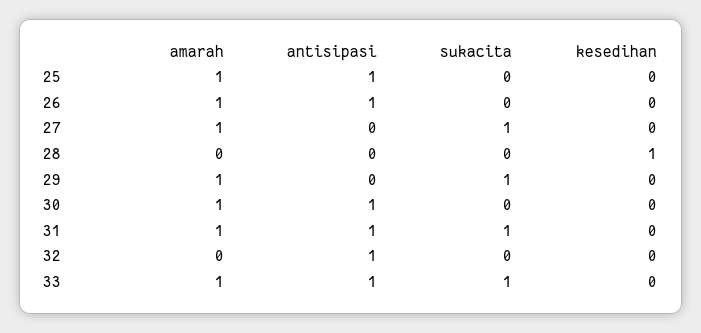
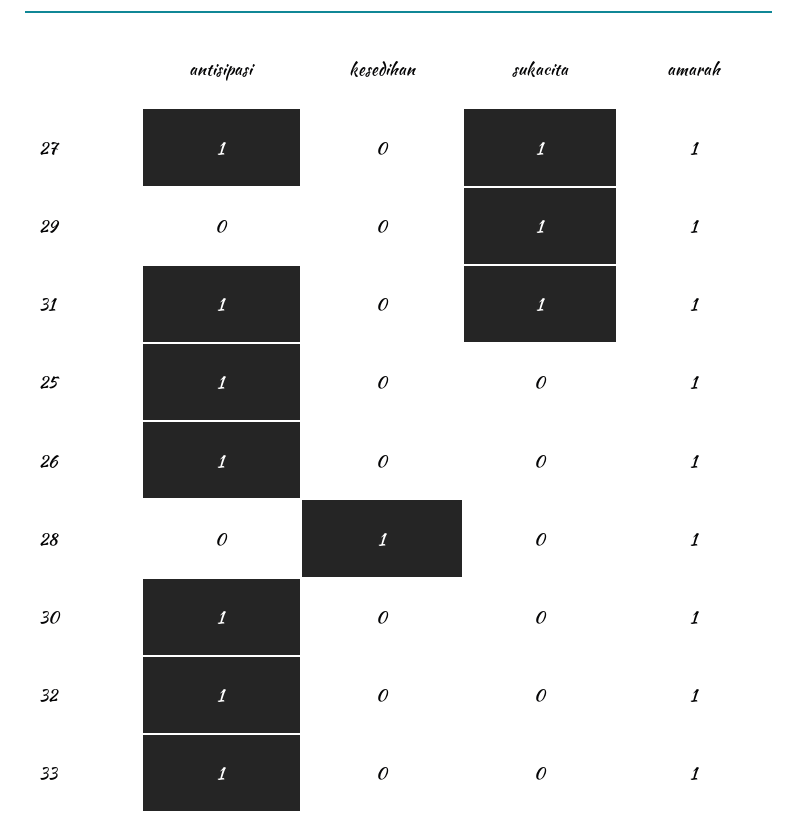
antisipasi, 27: 0 -> 1
amarah, 28: 0 -> 1
amarah, 32: 0 -> 1
sukacita, 33: 1 -> 0

